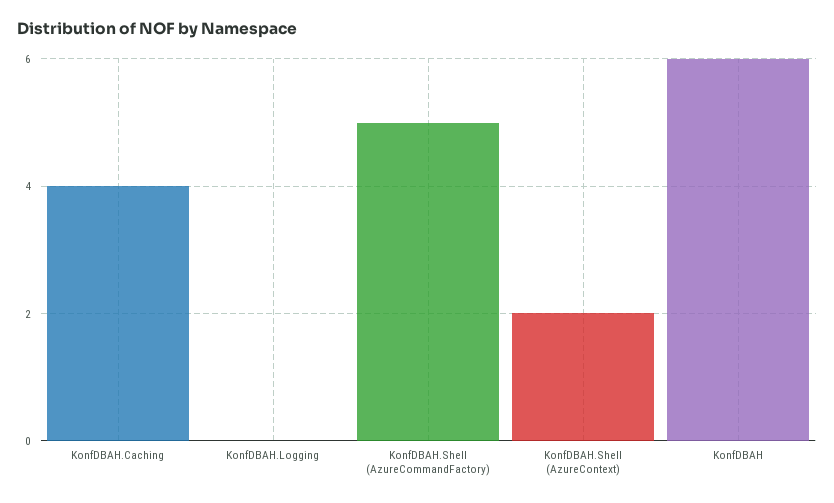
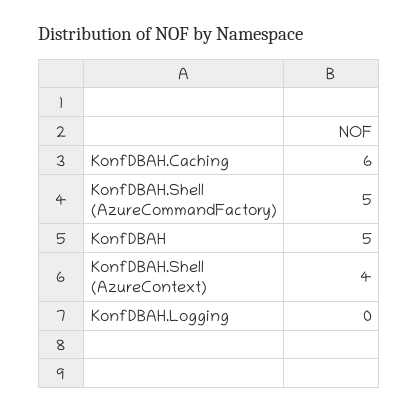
KonfDBAH.Caching: 4 -> 6
KonfDBAH.Shell (AzureContext): 2 -> 4
KonfDBAH: 6 -> 5

